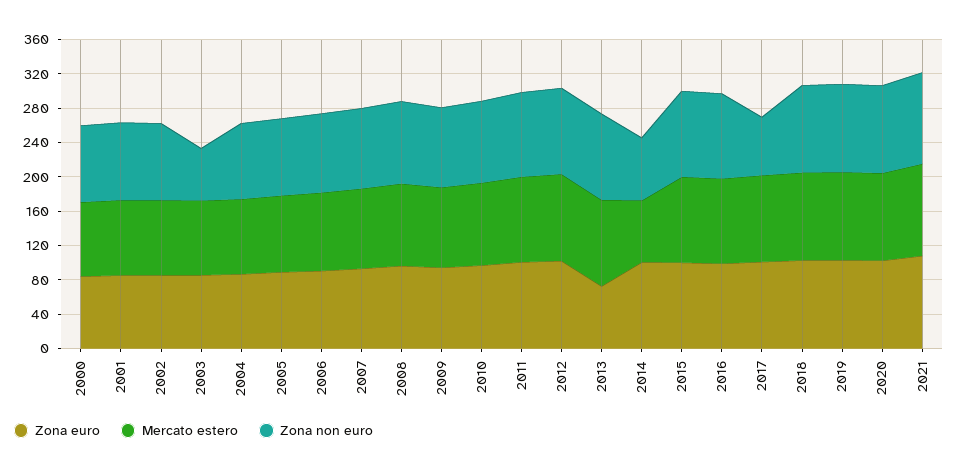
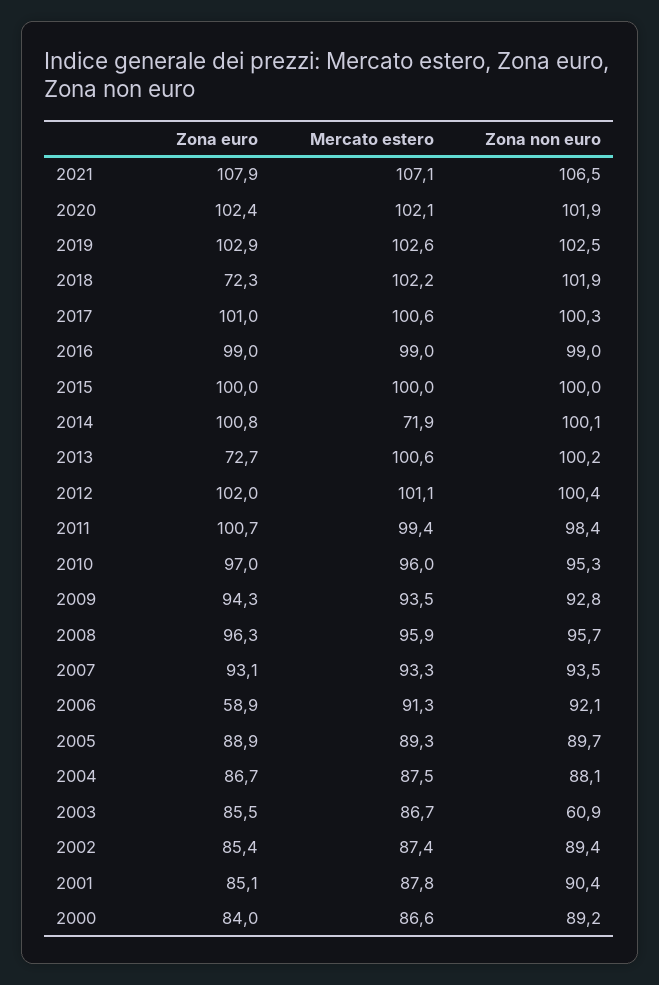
Zona euro, 2006: 90 -> 58.9
Zona non euro, 2014: 70 -> 100.1
Zona non euro, 2017: 70 -> 100.3
Zona euro, 2018: 100 -> 72.3

